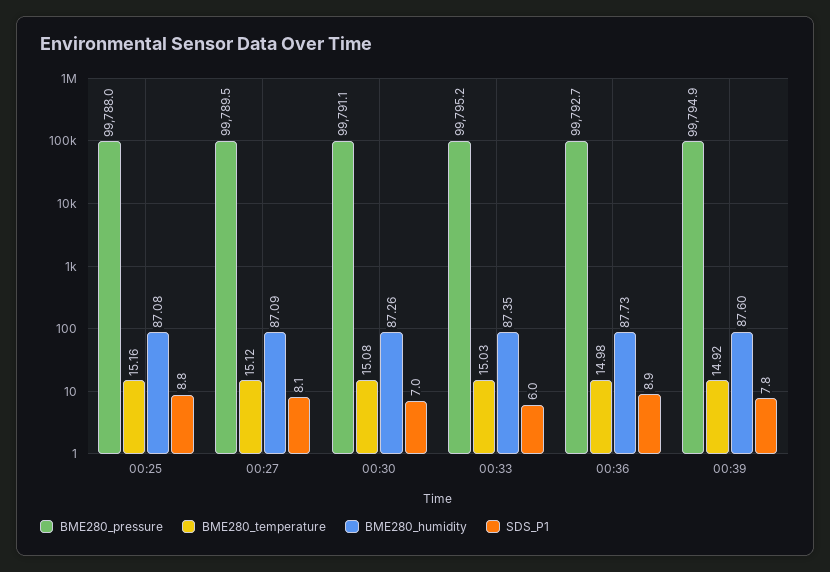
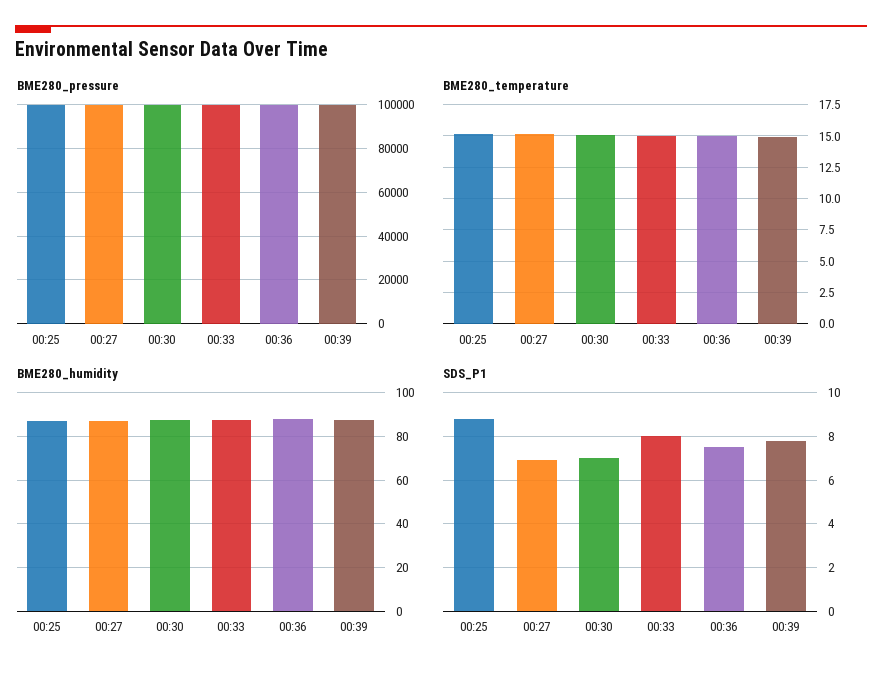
SDS_P1, 00:27: 8.1 -> 7
SDS_P1, 00:33: 6 -> 8
SDS_P1, 00:36: 8.9 -> 7.5

